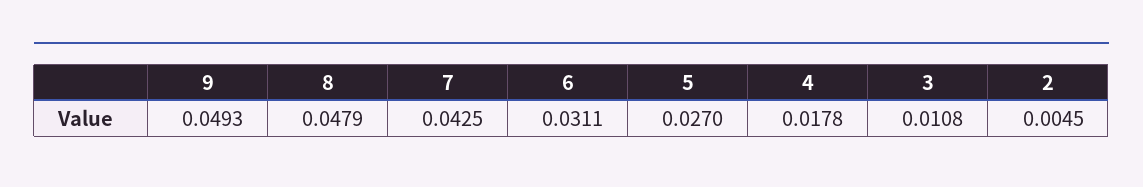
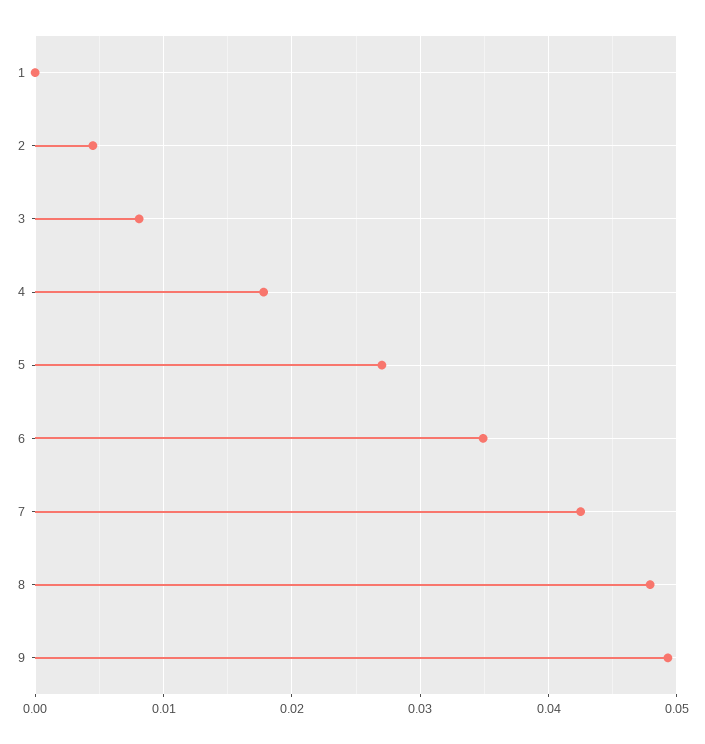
6: 0.0311 -> 0.035
3: 0.0108 -> 0.008
1: none -> 0

